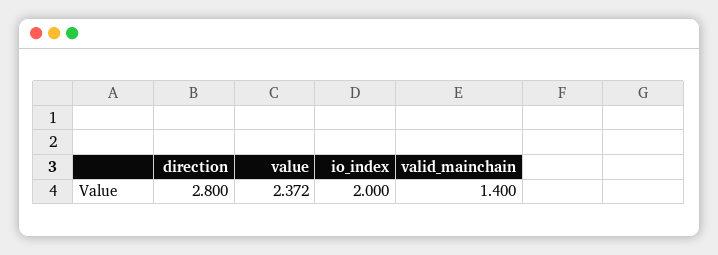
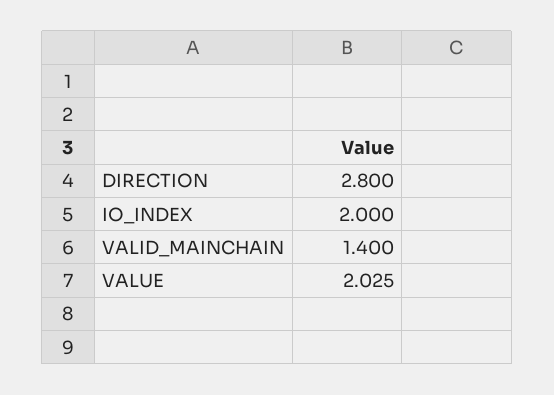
value: 2.372 -> 2.025

